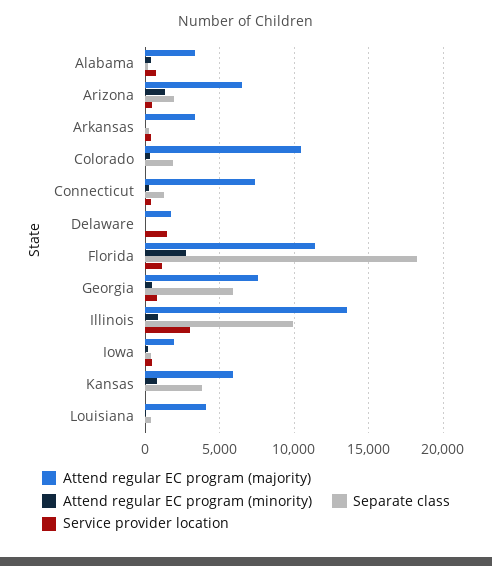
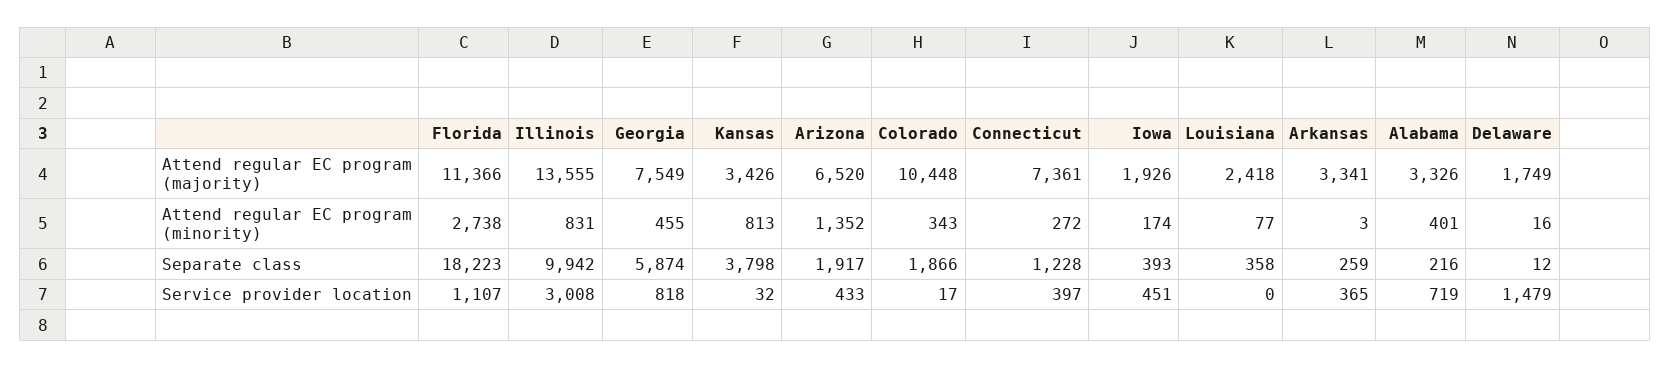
Attend regular EC program (majority), Kansas: 6000 -> 3426
Attend regular EC program (majority), Louisiana: 4000 -> 2418

